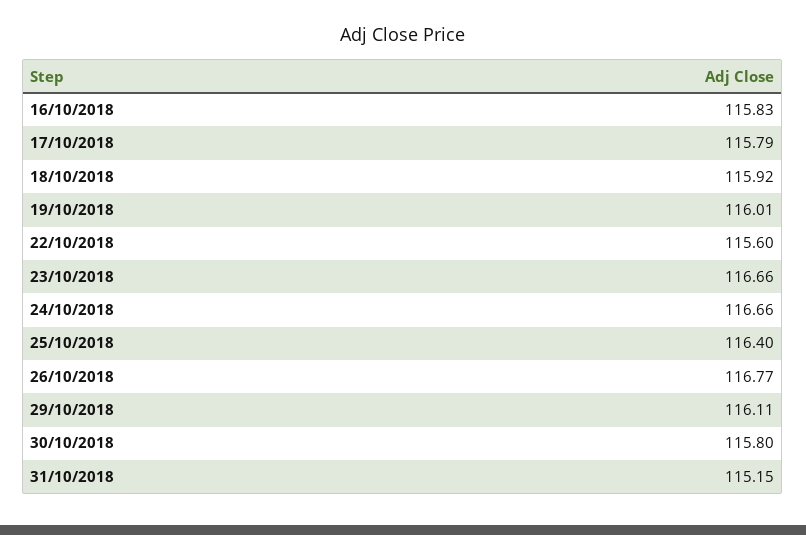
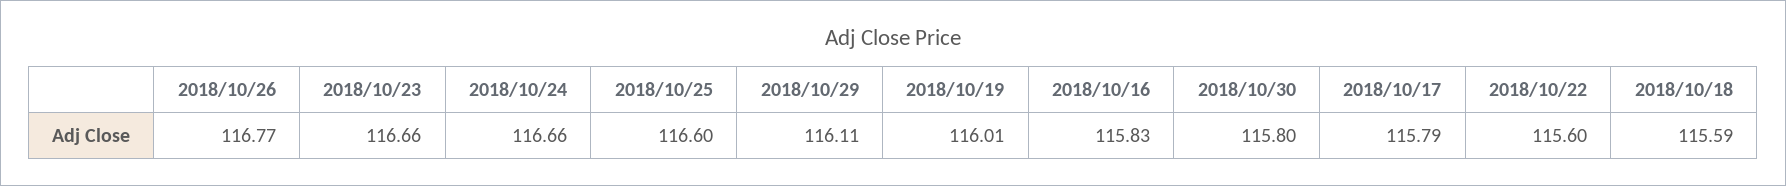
18/10/2018: 115.92 -> 115.59
25/10/2018: 116.4 -> 116.6
31/10/2018: 115.15 -> none

